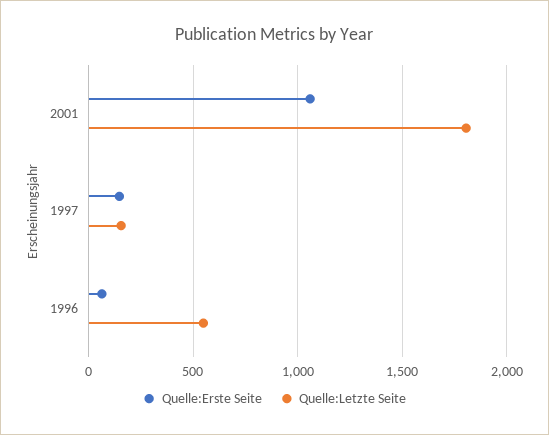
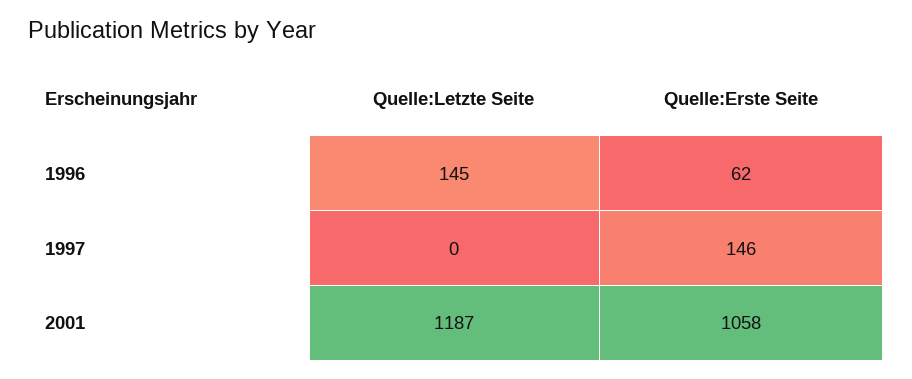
Quelle:Letzte Seite, 2001: 1800 -> 1187
Quelle:Letzte Seite, 1997: 150 -> 0
Quelle:Letzte Seite, 1996: 550 -> 145

